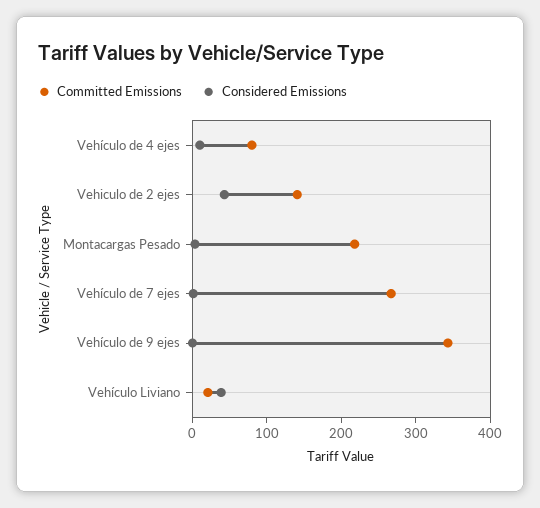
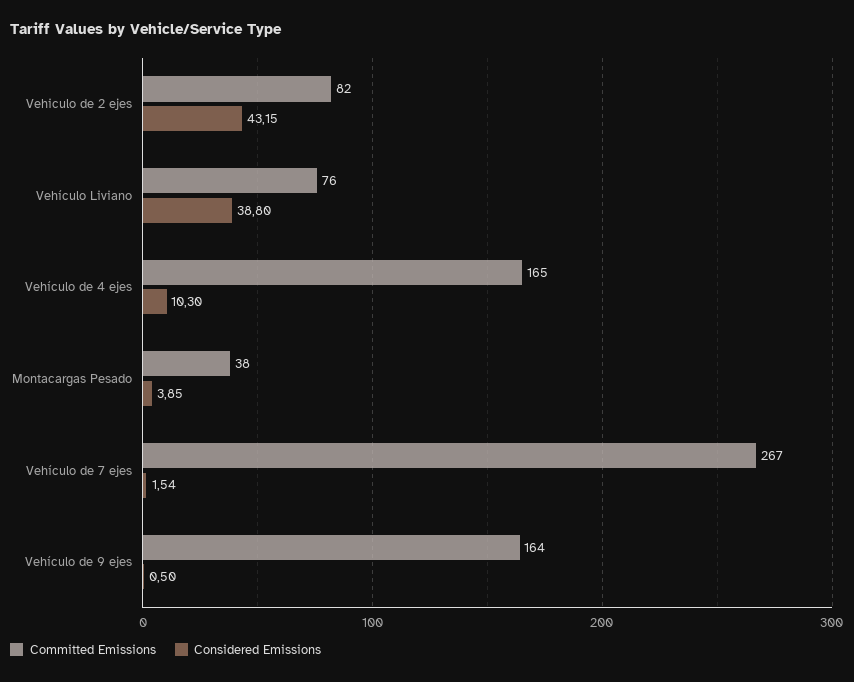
Committed Emissions, Vehículo de 4 ejes: 80 -> 165
Committed Emissions, Vehiculo de 2 ejes: 140 -> 82
Committed Emissions, Montacargas Pesado: 220 -> 38
Committed Emissions, Vehículo de 9 ejes: 340 -> 164
Committed Emissions, Vehículo Liviano: 20 -> 76

